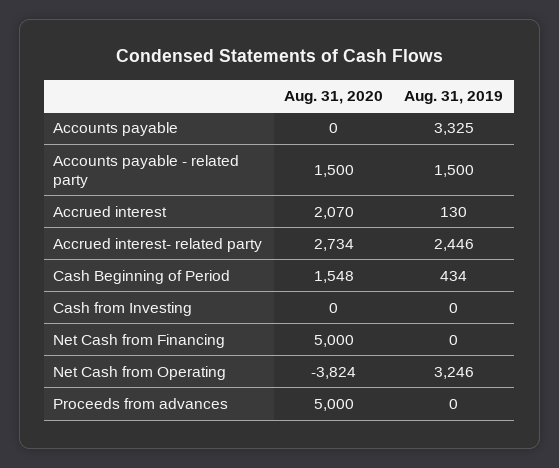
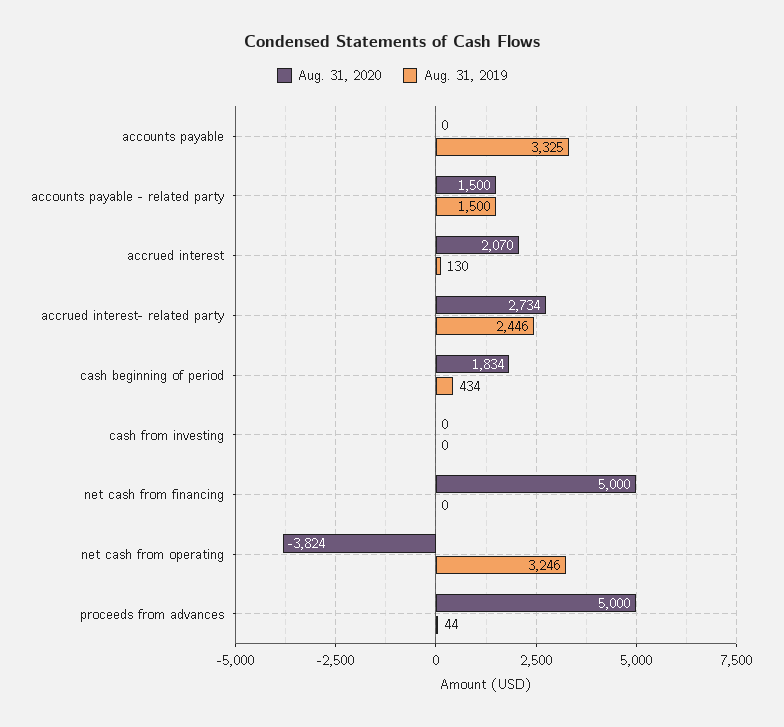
Aug. 31, 2020, Cash Beginning of Period: 1548 -> 1834
Aug. 31, 2019, Proceeds from advances: 0 -> 44

